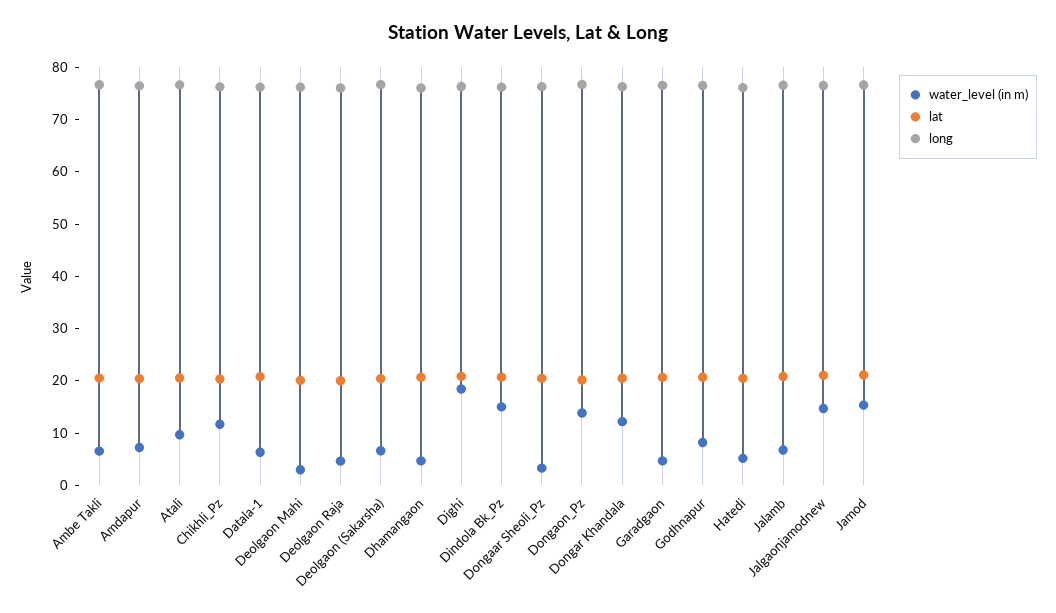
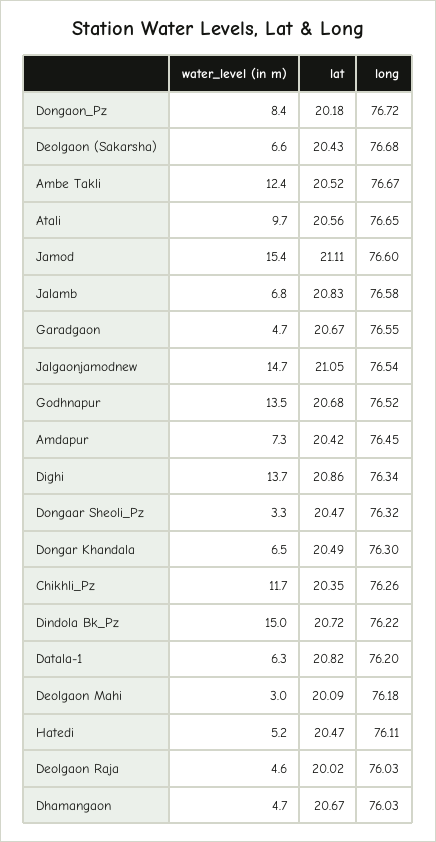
water_level (in m), Ambe Takli: 6 -> 12.4
water_level (in m), Dighi: 18 -> 13.7
water_level (in m), Dongaon_Pz: 14 -> 8.4
water_level (in m), Dongar Khandala: 12 -> 6.5
water_level (in m), Godhnapur: 8 -> 13.5

